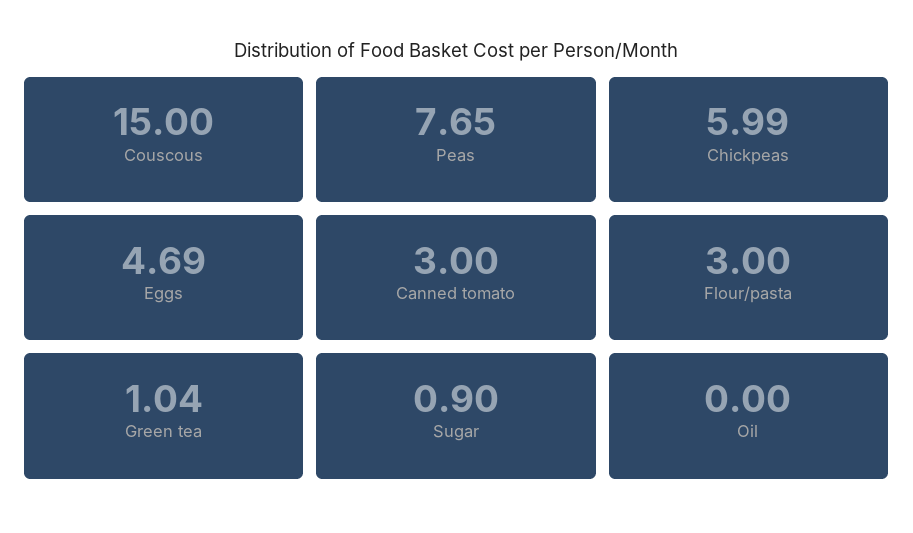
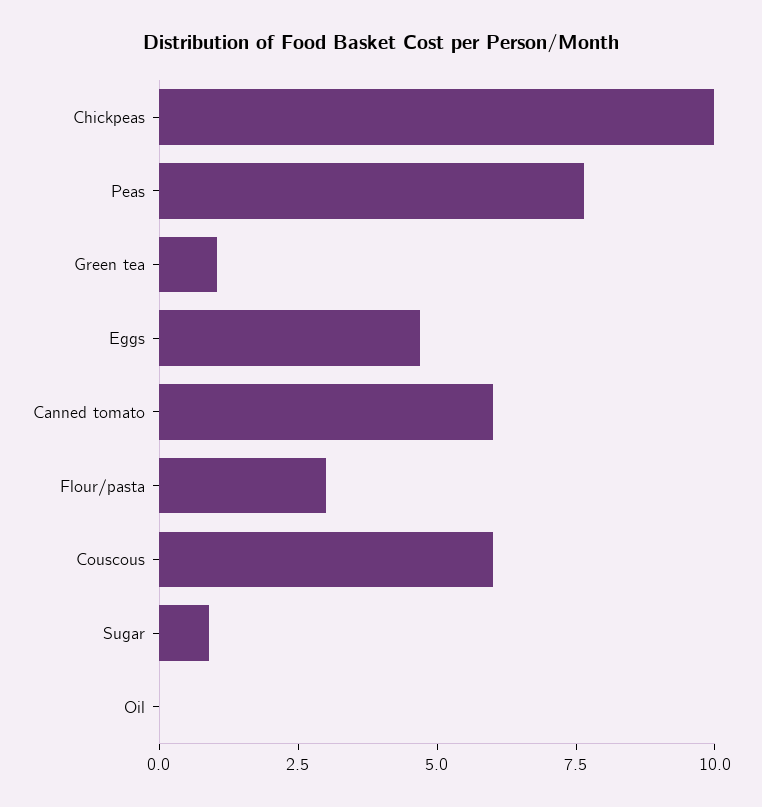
Couscous: 15 -> 6
Chickpeas: 5.99 -> 10
Canned tomato: 3 -> 6

